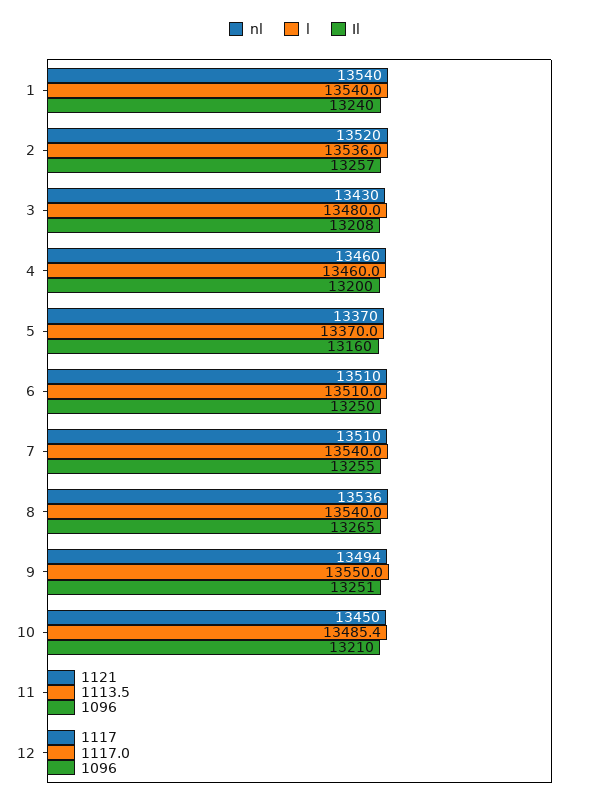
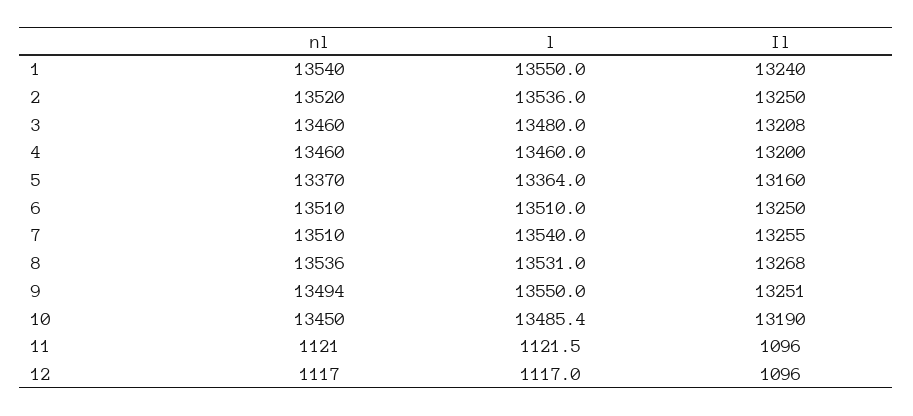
l, 1: 13540 -> 13550
Il, 2: 13257 -> 13250
nl, 3: 13430 -> 13460
l, 5: 13370 -> 13364
l, 8: 13540 -> 13531
Il, 8: 13265 -> 13268
Il, 10: 13210 -> 13190
l, 11: 1113.5 -> 1121.5

